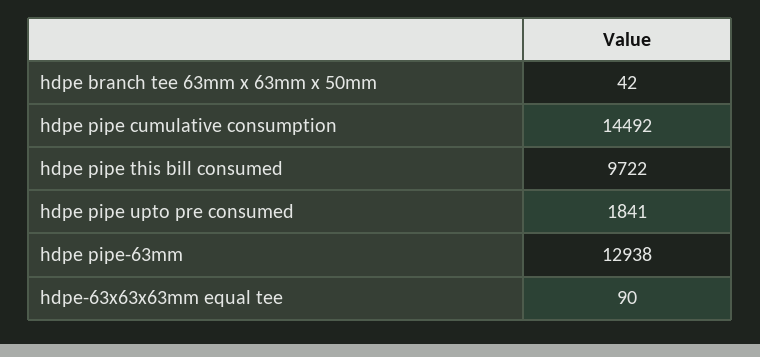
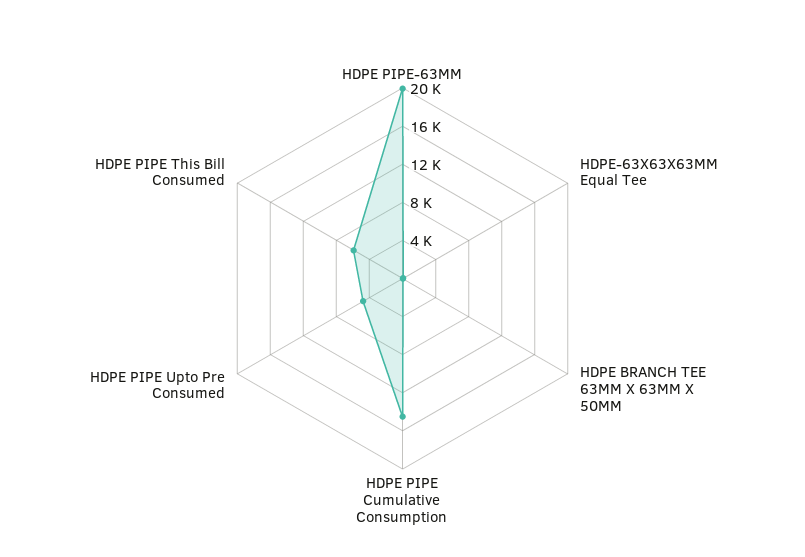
hdpe pipe this bill consumed: 9722 -> 6000
hdpe pipe upto pre consumed: 1841 -> 5000
hdpe pipe-63mm: 12938 -> 20000

